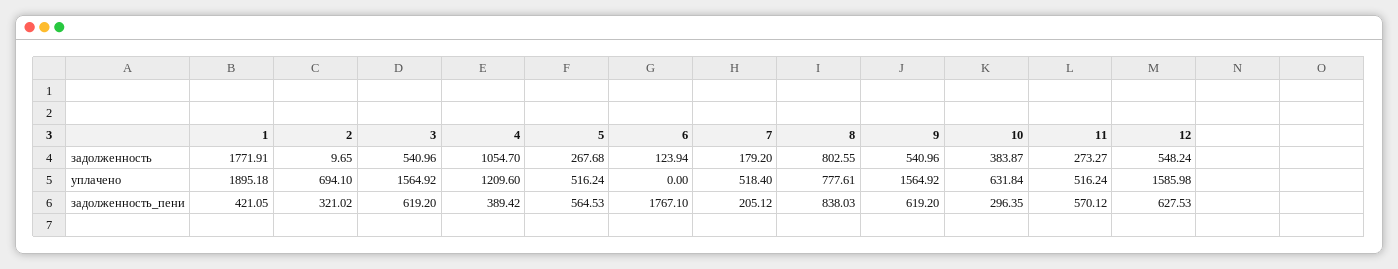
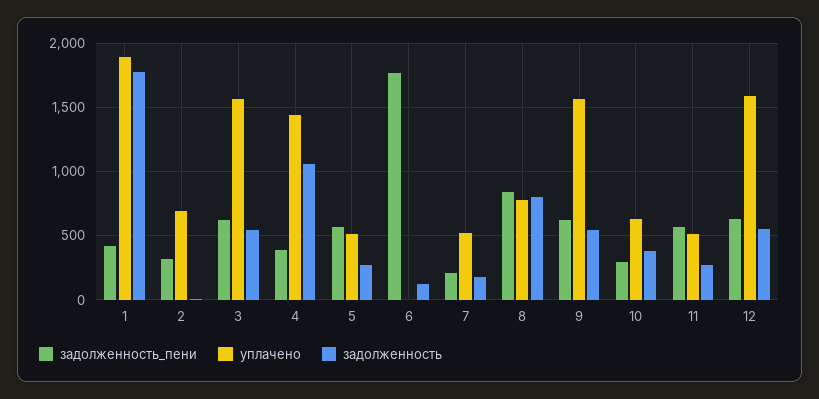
уплачено, 4: 1209.6 -> 1450

